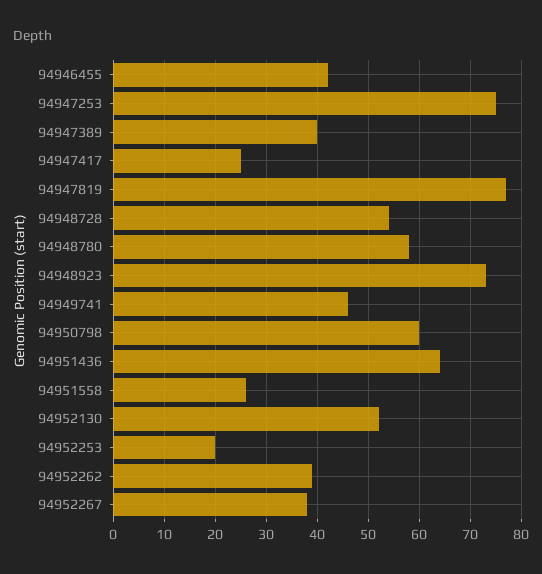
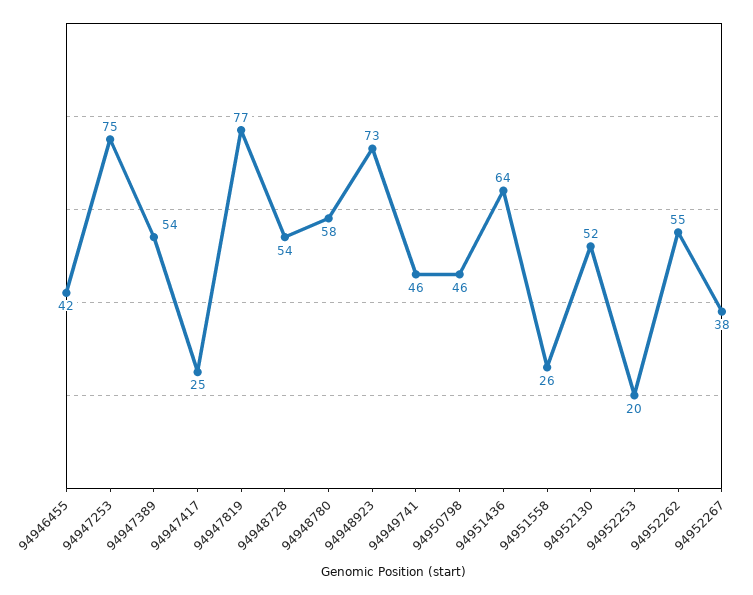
94947389: 40 -> 54
94950798: 60 -> 46
94952262: 40 -> 55

